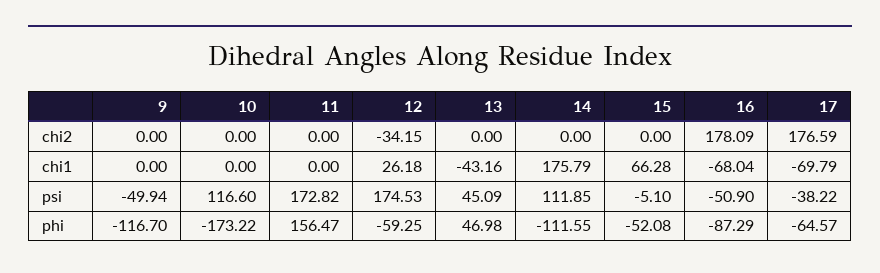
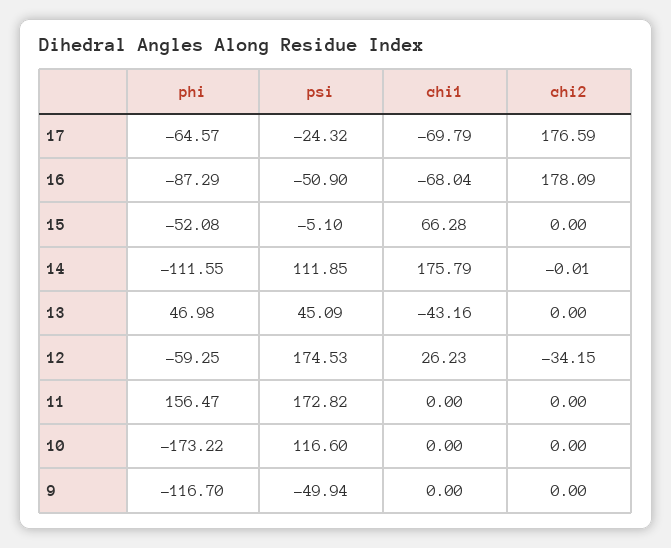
14, chi2: 0 -> -0.01
12, chi1: 26.18 -> 26.23
17, psi: -38.22 -> -24.32

